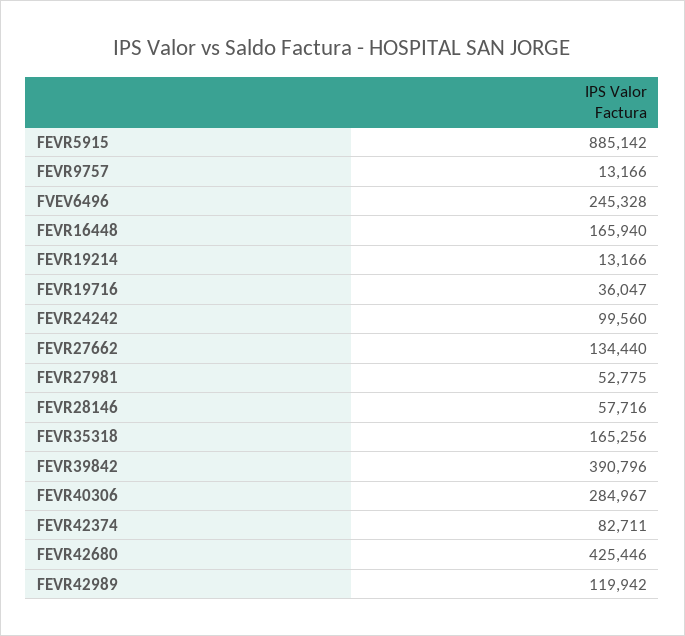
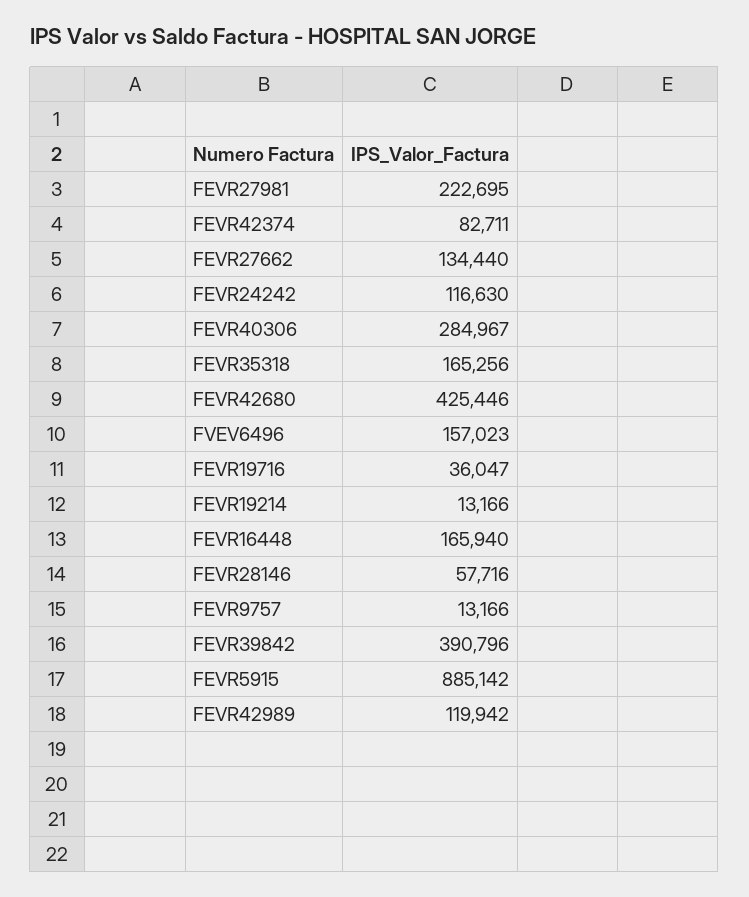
FVEV6496: 245328 -> 157023
FEVR24242: 99560 -> 116630
FEVR27981: 52775 -> 222695

